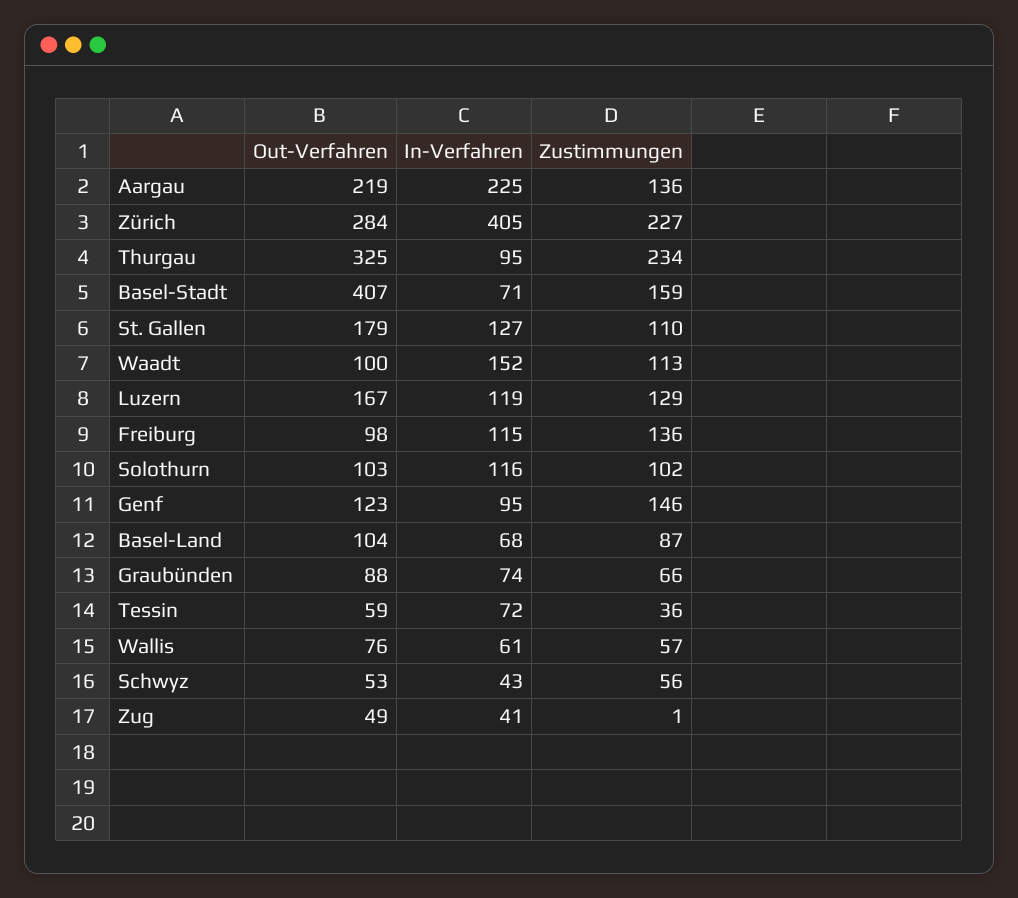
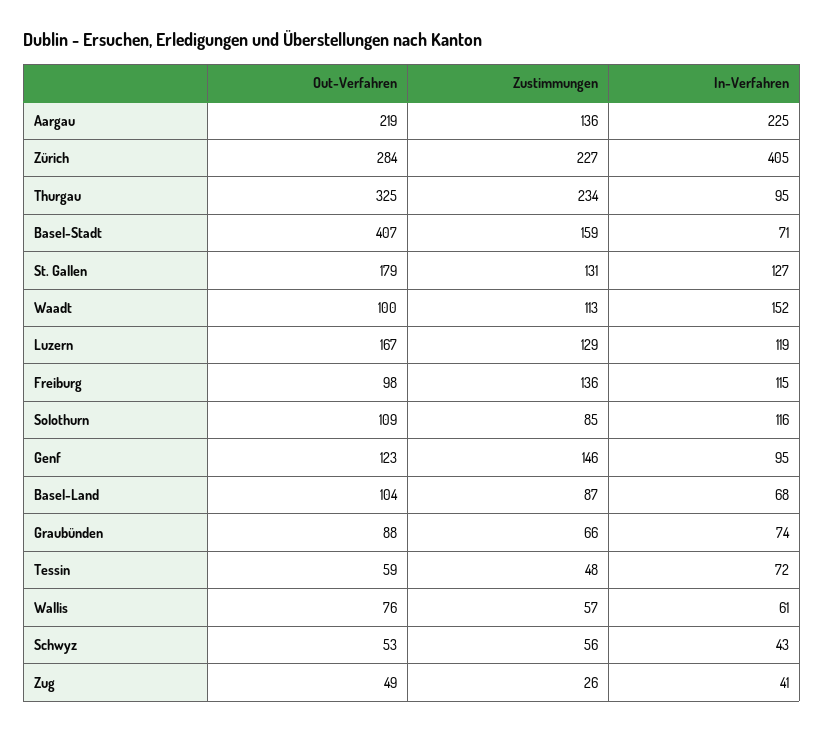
Zustimmungen, St. Gallen: 110 -> 131
Out-Verfahren, Solothurn: 103 -> 109
Zustimmungen, Solothurn: 102 -> 85
Zustimmungen, Tessin: 36 -> 48
Zustimmungen, Zug: 1 -> 26

